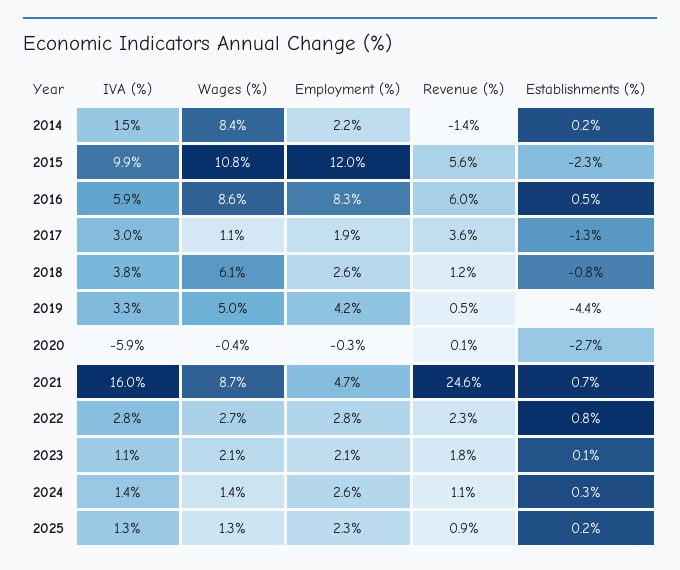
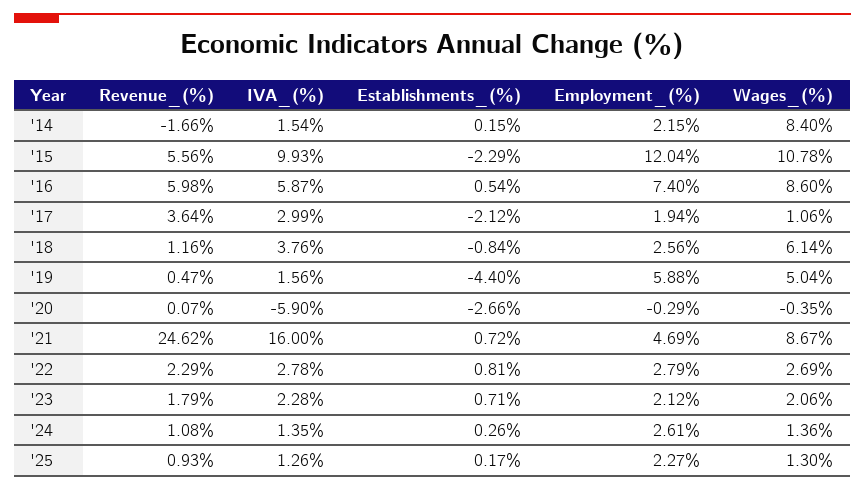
Revenue (%), 2014: -1.4 -> -1.66
Employment (%), 2016: 8.3 -> 7.4
Establishments (%), 2017: -1.3 -> -2.12
IVA (%), 2019: 3.3 -> 1.56
Employment (%), 2019: 4.2 -> 5.88
IVA (%), 2023: 1.1 -> 2.28
Establishments (%), 2023: 0.1 -> 0.71

